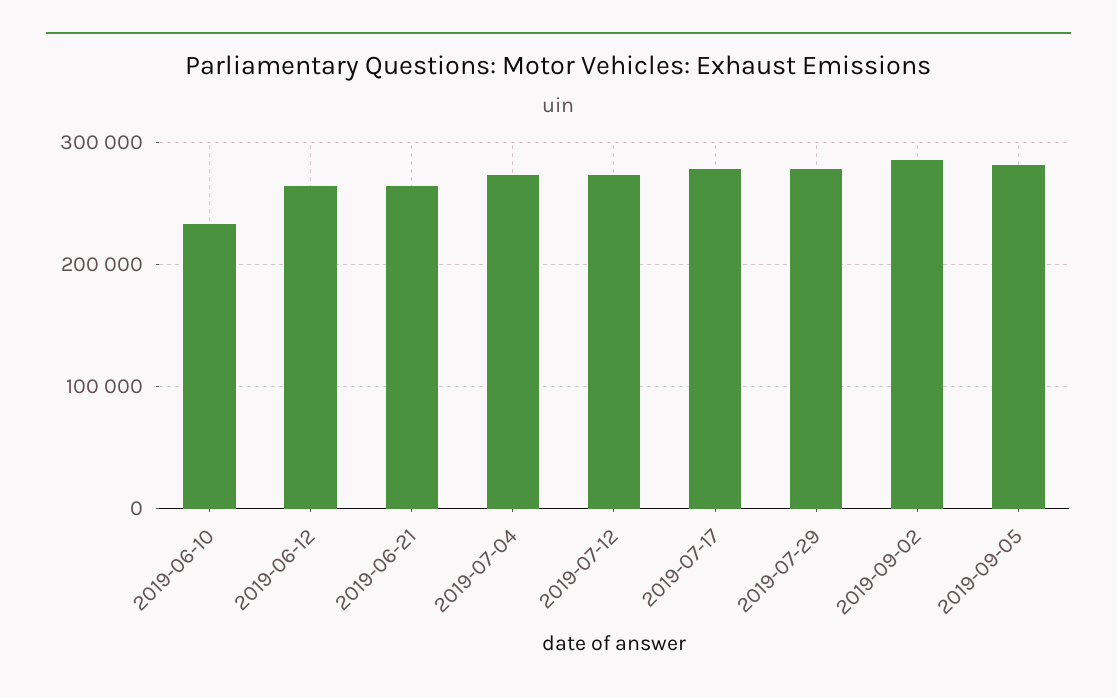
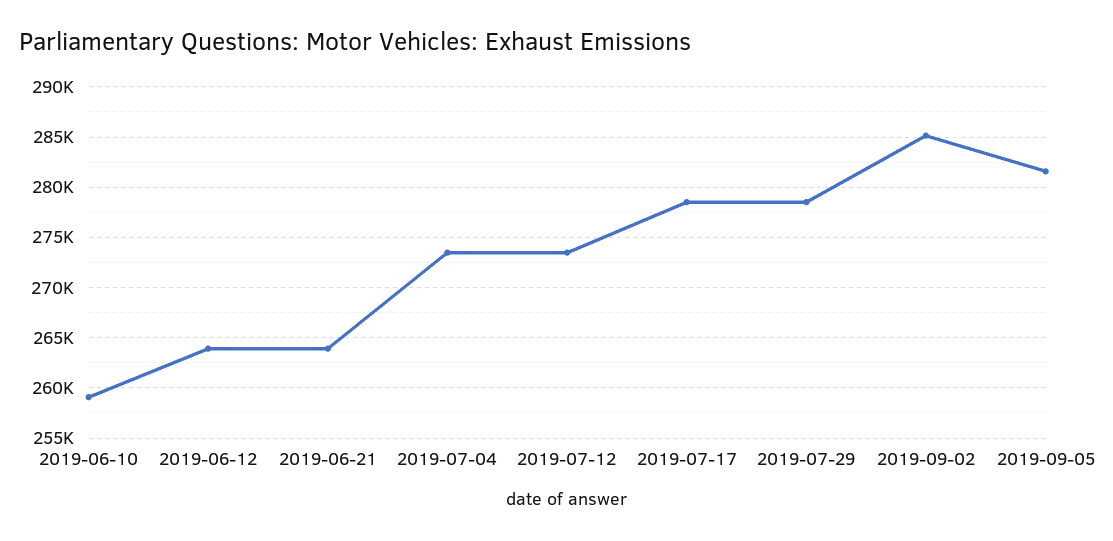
2019-06-10: 230000 -> 259000

